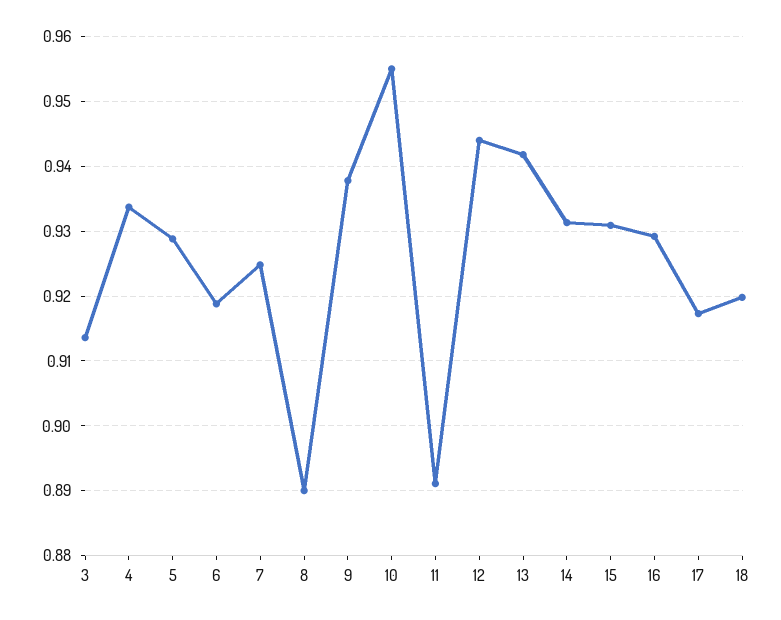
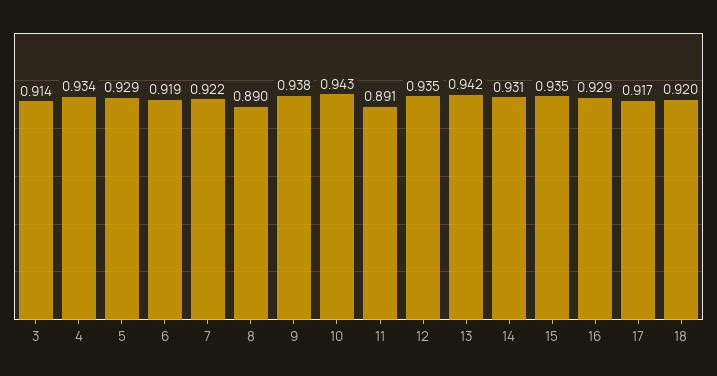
7: 0.925 -> 0.922
10: 0.955 -> 0.943
12: 0.944 -> 0.935
15: 0.931 -> 0.935

